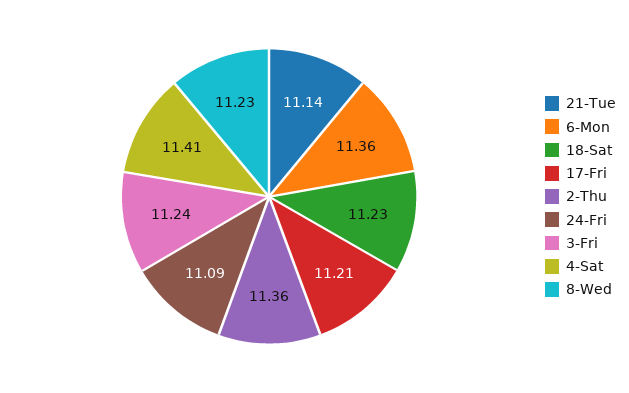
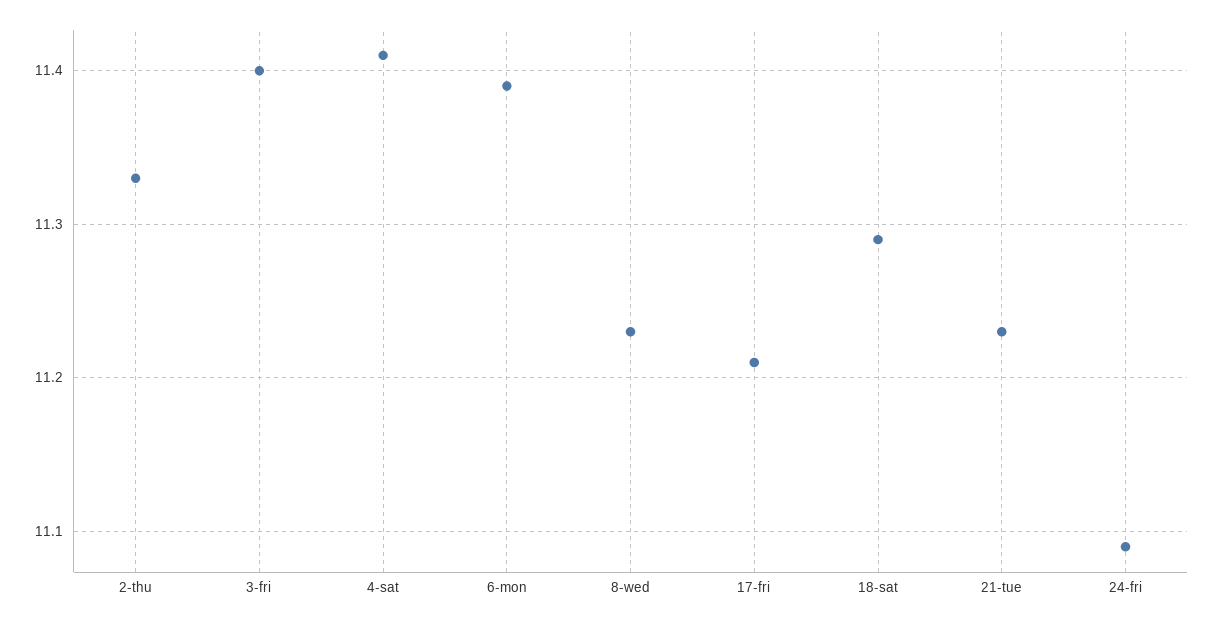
21-Tue: 11.14 -> 11.23
6-Mon: 11.36 -> 11.39
18-Sat: 11.23 -> 11.29
2-Thu: 11.36 -> 11.33
3-Fri: 11.24 -> 11.4

